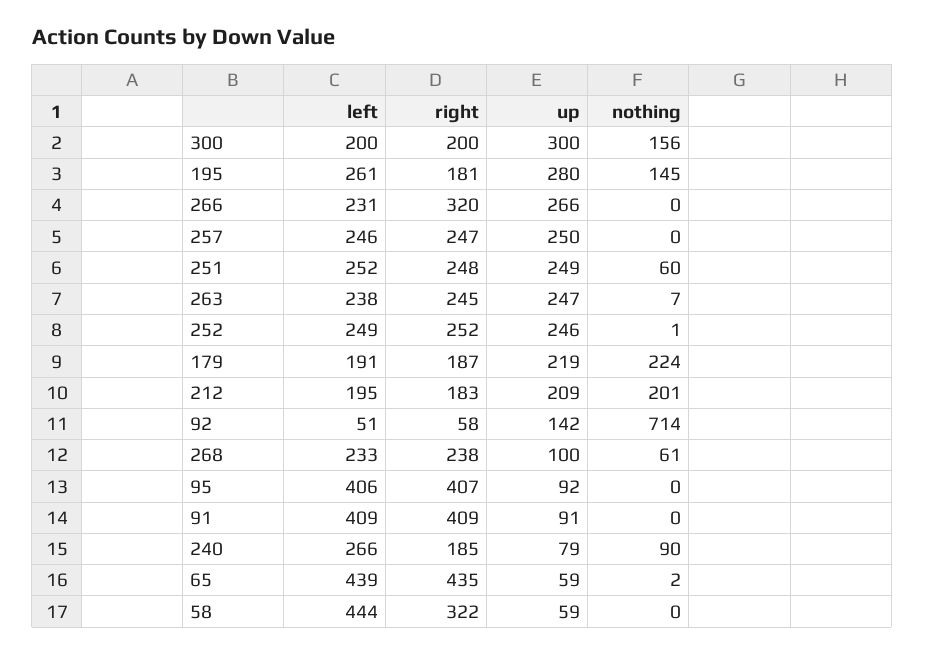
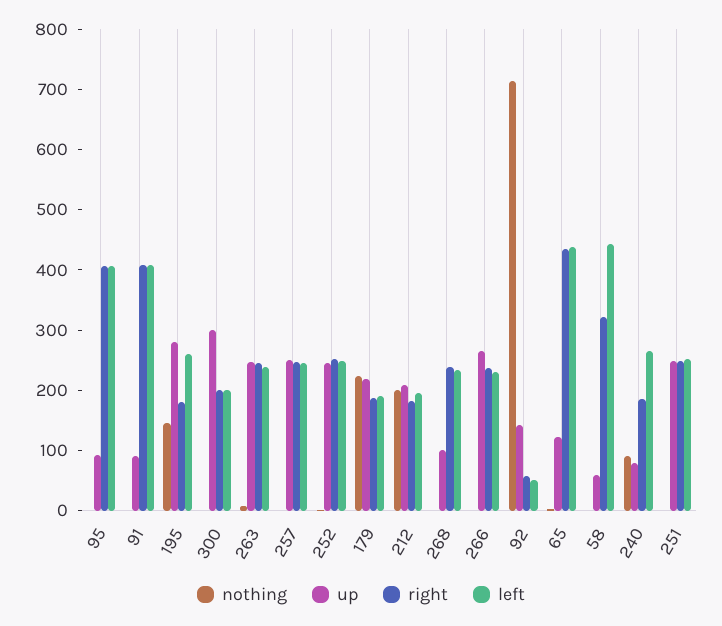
nothing, 300: 156 -> 0
right, 266: 320 -> 240
nothing, 251: 60 -> 0
nothing, 268: 61 -> 0
up, 65: 59 -> 120

